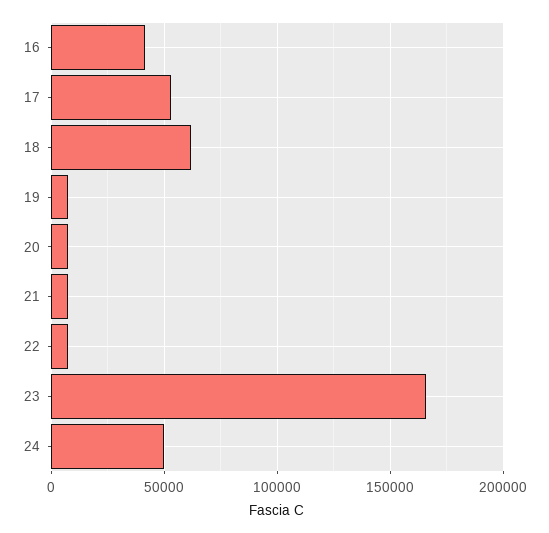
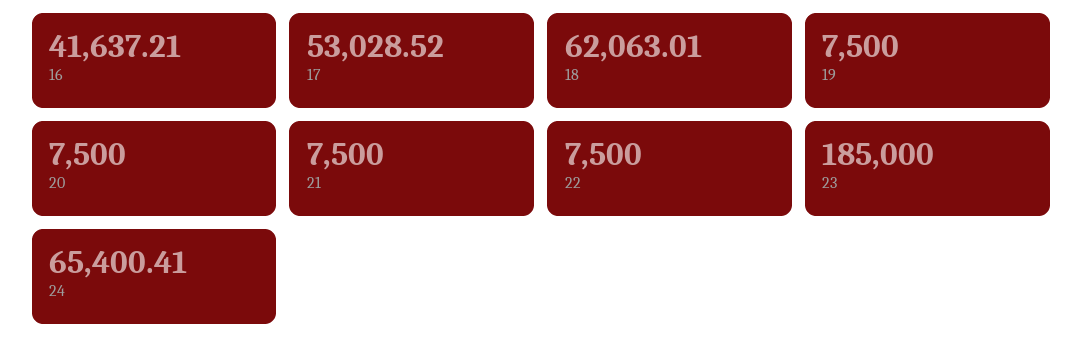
23: 165000 -> 185000
24: 50000 -> 65400.41

